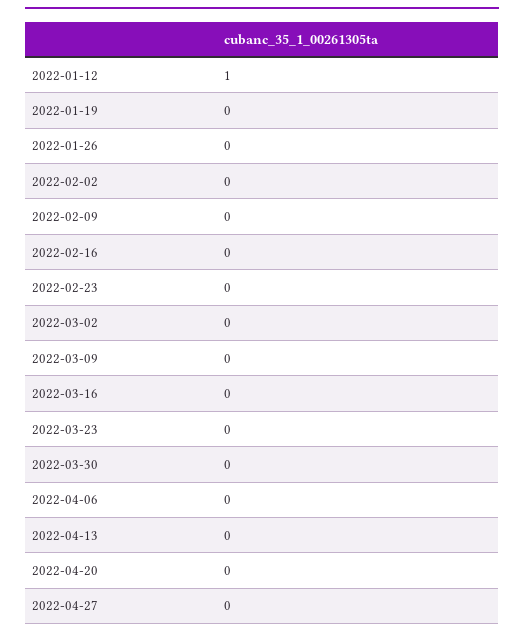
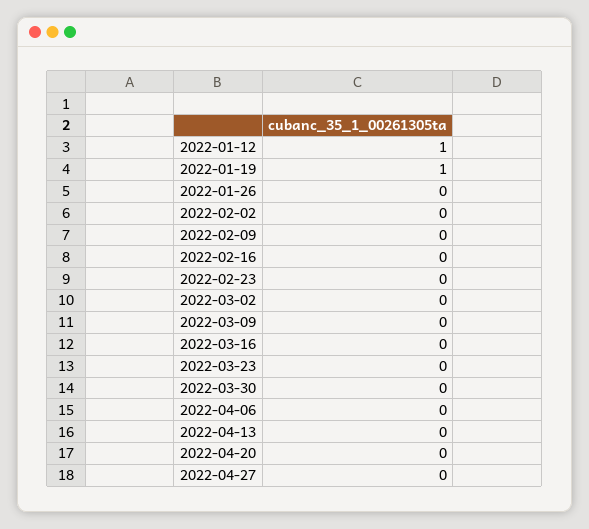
2022-01-19: 0 -> 1

